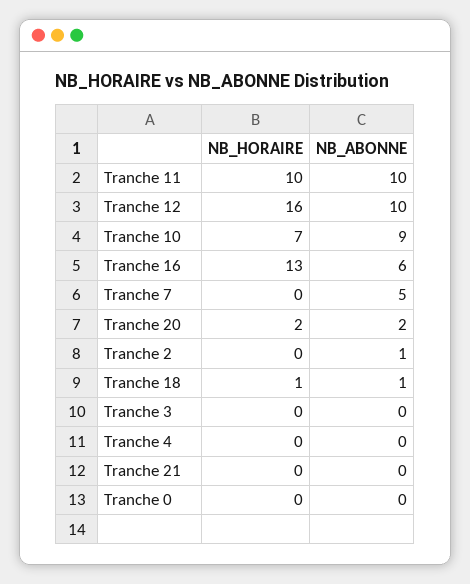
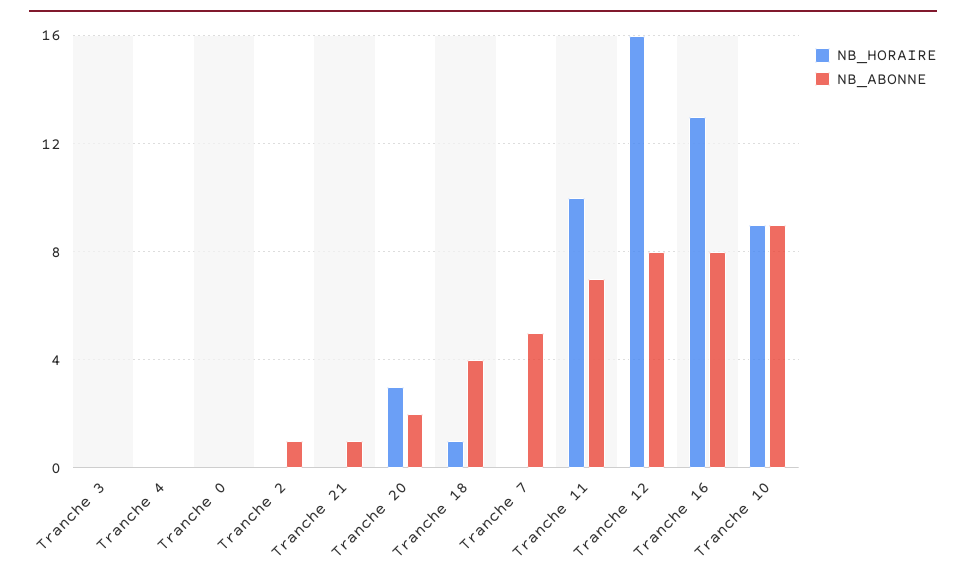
NB_ABONNE, Tranche 11: 10 -> 7
NB_ABONNE, Tranche 12: 10 -> 8
NB_HORAIRE, Tranche 10: 7 -> 9
NB_ABONNE, Tranche 16: 6 -> 8
NB_HORAIRE, Tranche 20: 2 -> 3
NB_ABONNE, Tranche 18: 1 -> 4
NB_ABONNE, Tranche 21: 0 -> 1

